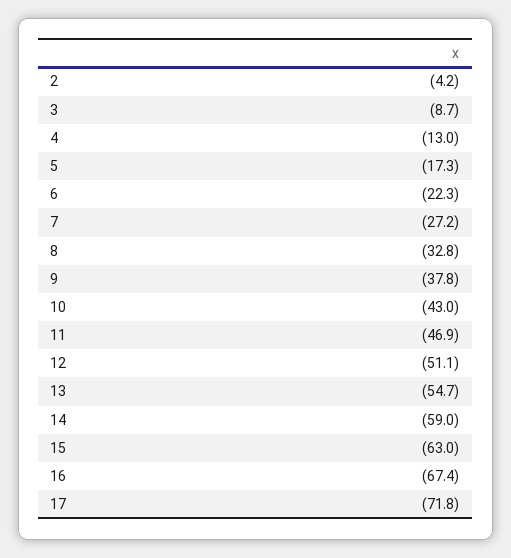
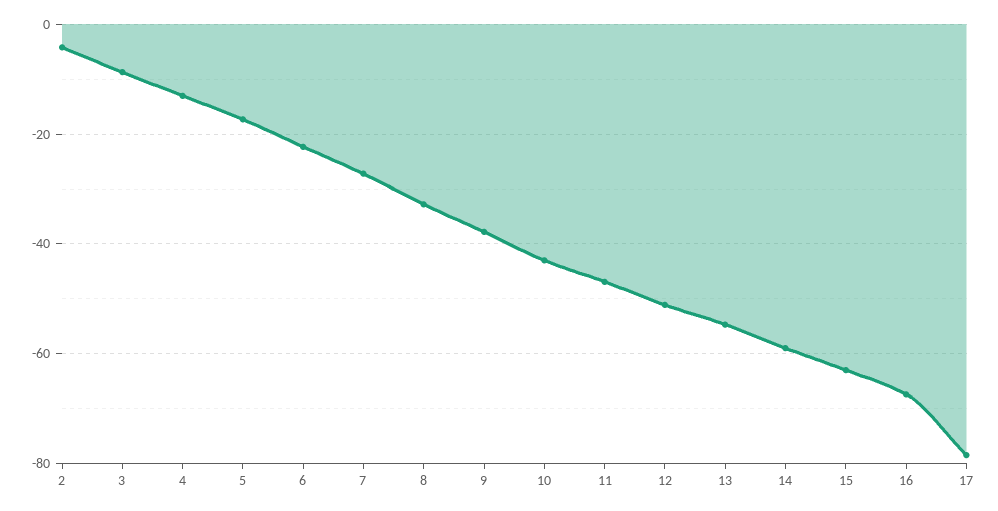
17: -71.8 -> -78

